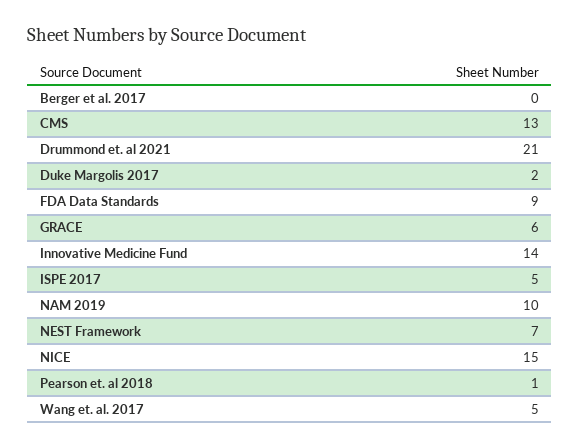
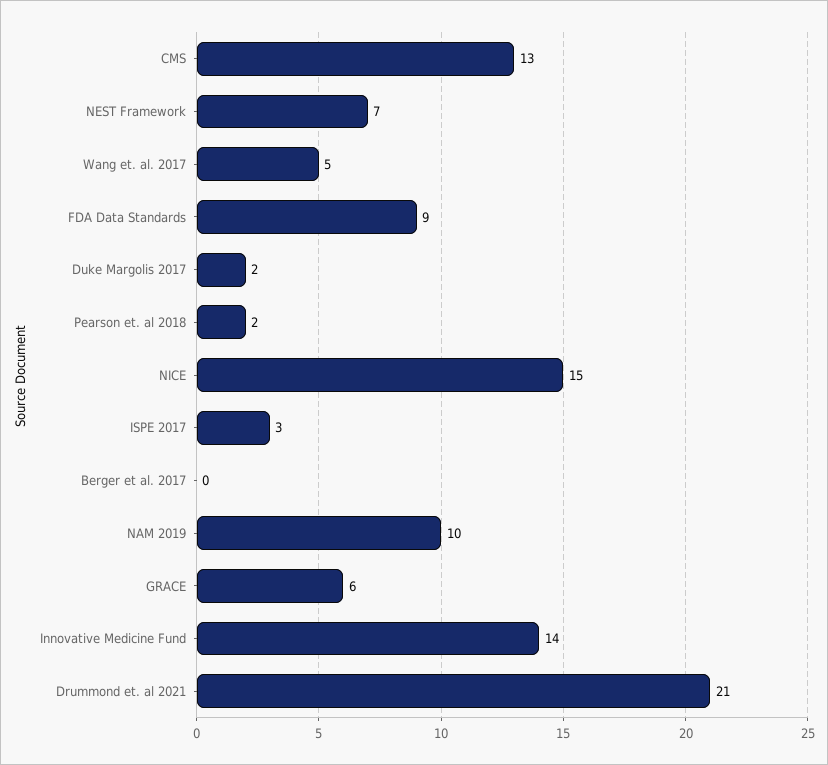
ISPE 2017: 5 -> 3
Pearson et. al 2018: 1 -> 2

